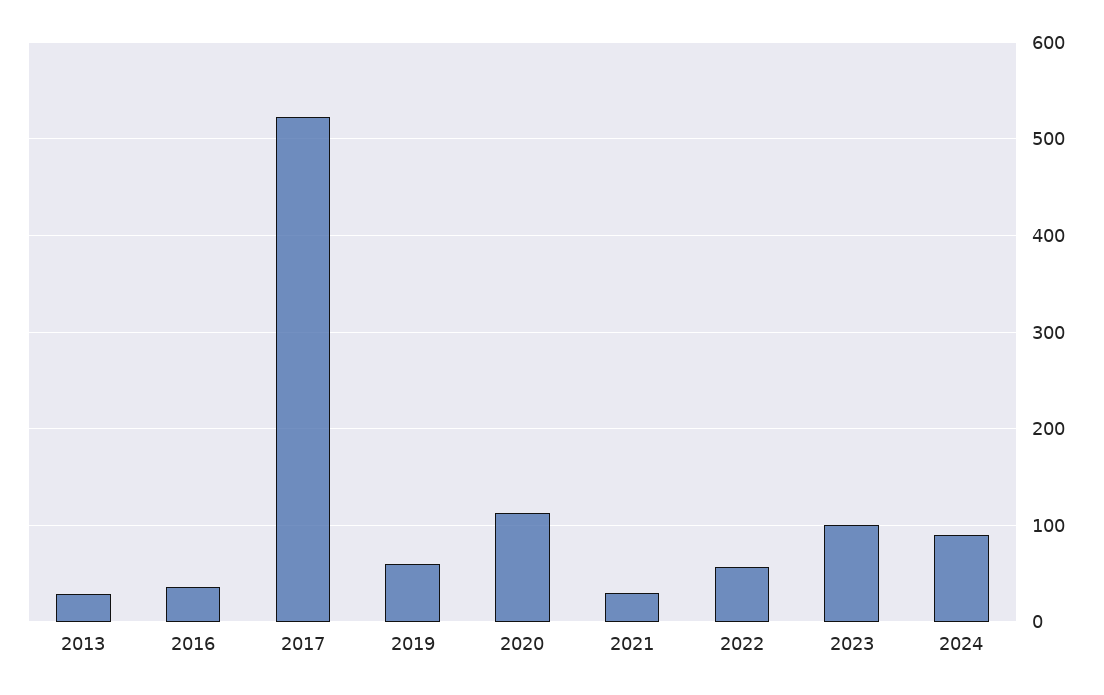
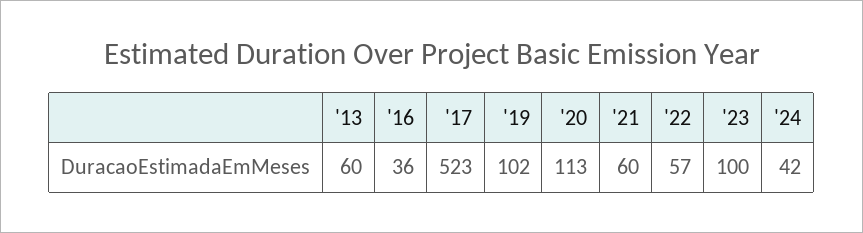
2013: 30 -> 60
2019: 60 -> 102
2021: 30 -> 60
2024: 90 -> 42

